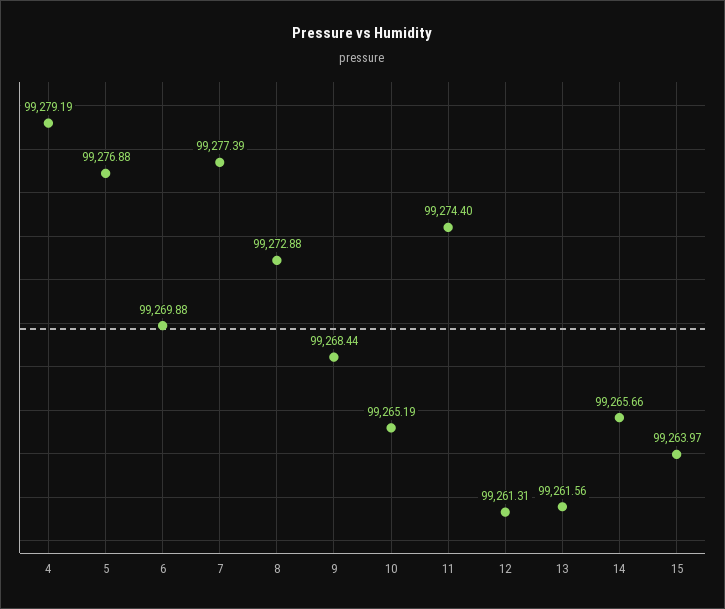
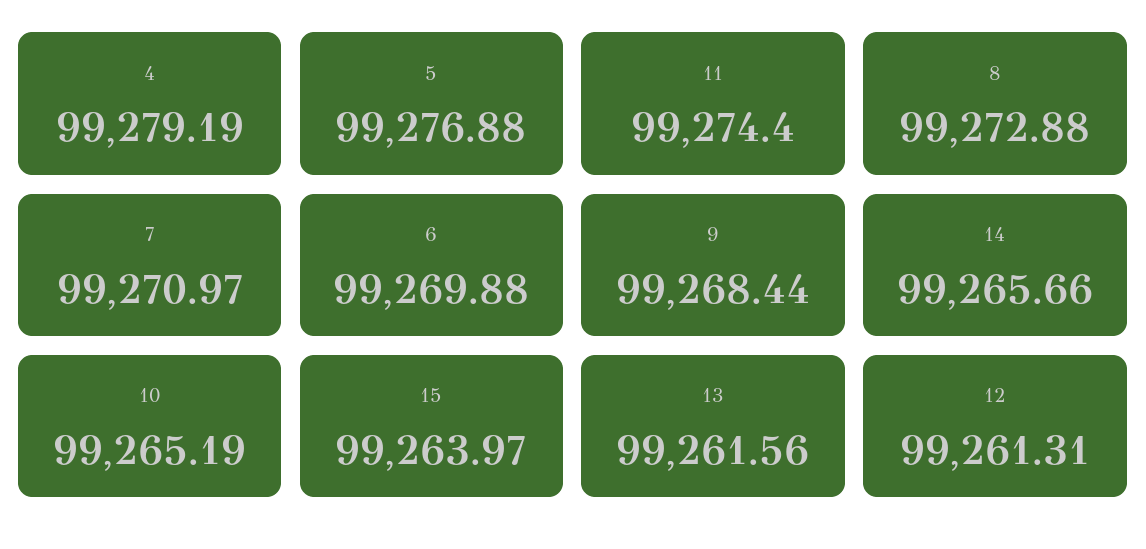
7: 99277.39 -> 99270.97

